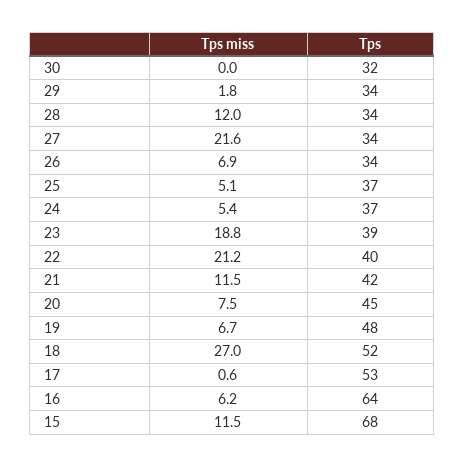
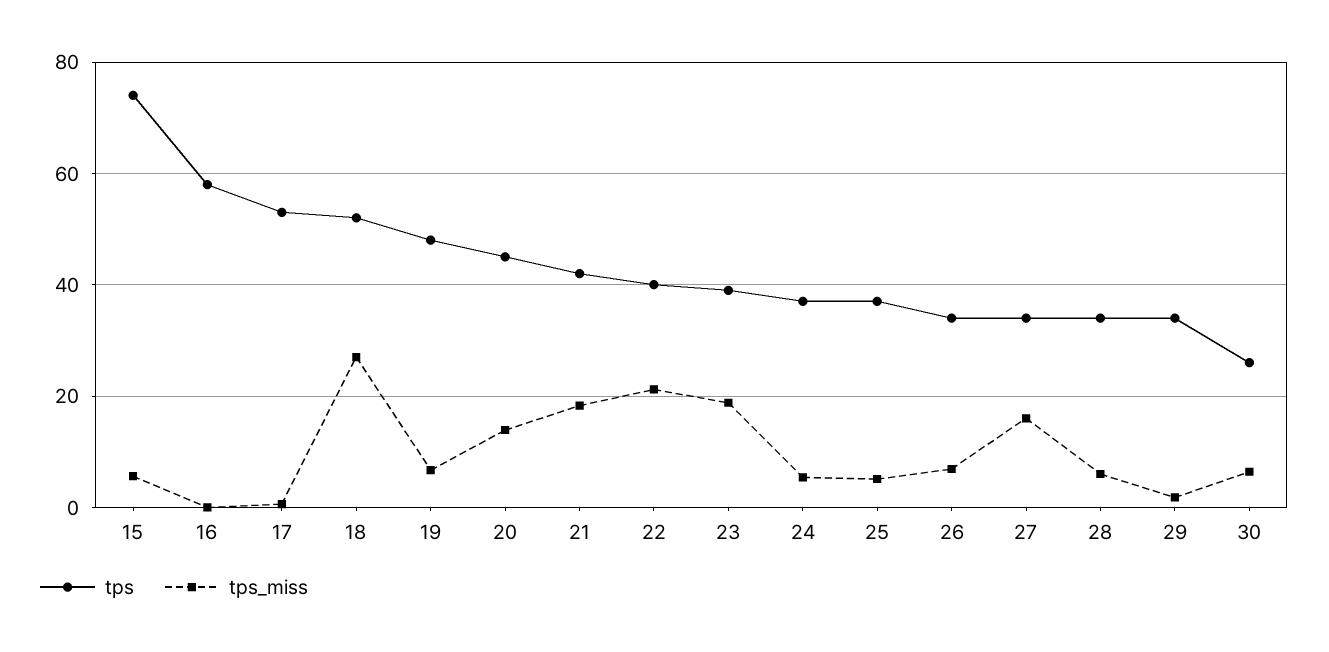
Tps miss, 30: 0 -> 6
Tps, 30: 32 -> 26
Tps miss, 28: 12 -> 6
Tps miss, 27: 21.6 -> 16
Tps miss, 21: 11.5 -> 18
Tps miss, 20: 7.5 -> 14
Tps miss, 16: 6.2 -> 0
Tps, 16: 64 -> 58
Tps miss, 15: 11.5 -> 6
Tps, 15: 68 -> 74

